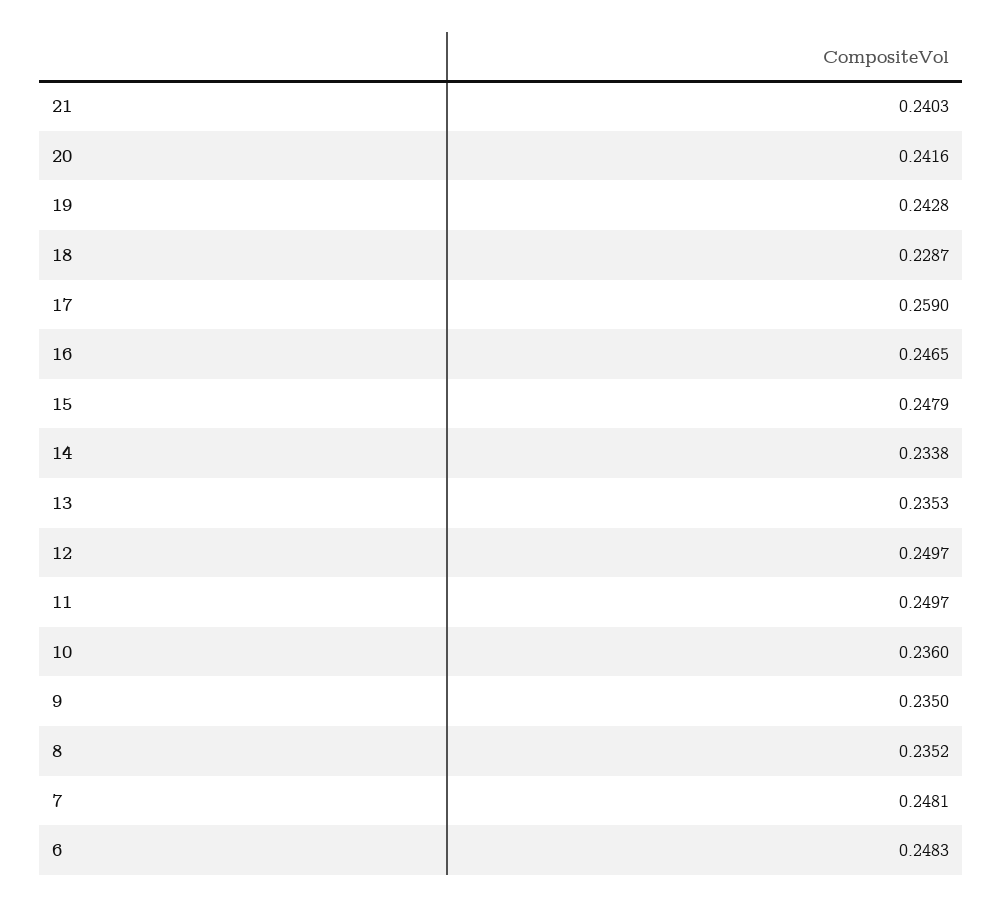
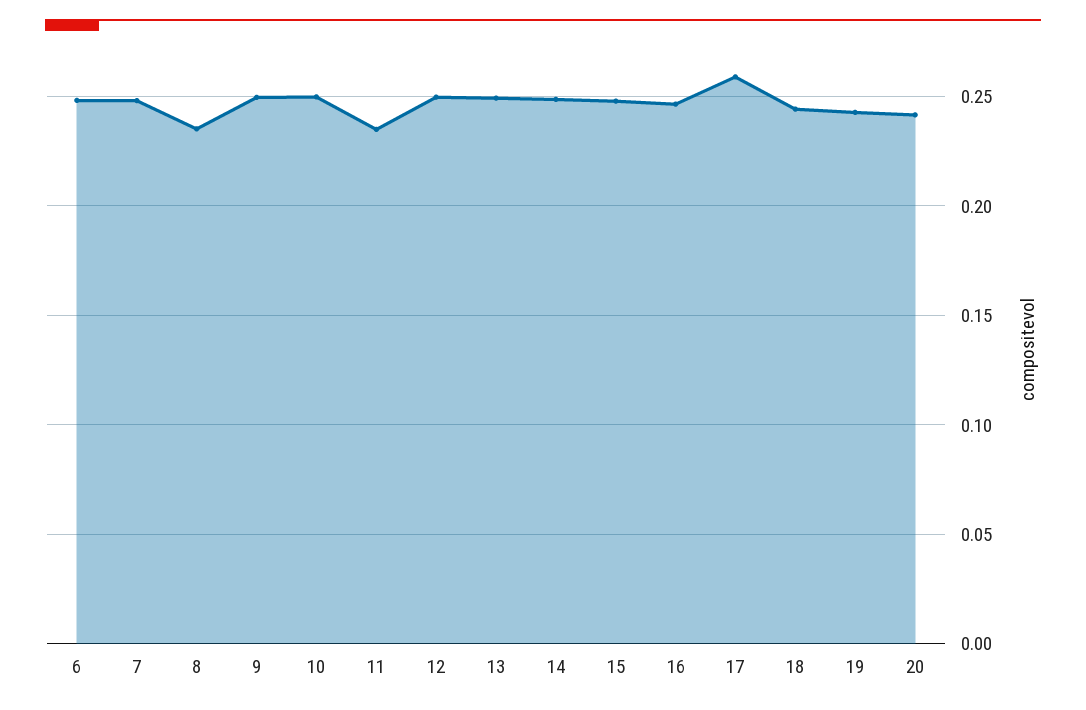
21: 0.2403 -> none
18: 0.2287 -> 0.245
14: 0.2338 -> 0.25
13: 0.2353 -> 0.25
11: 0.2497 -> 0.235
10: 0.236 -> 0.25
9: 0.235 -> 0.25

